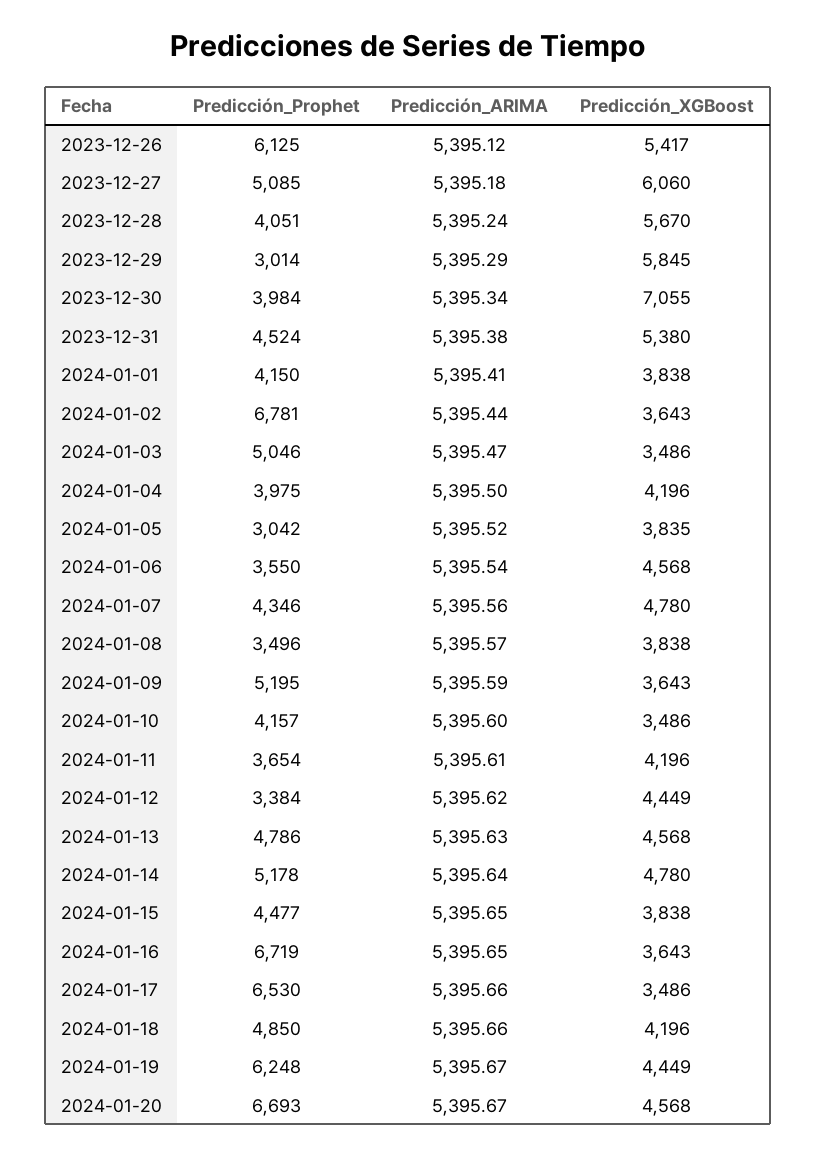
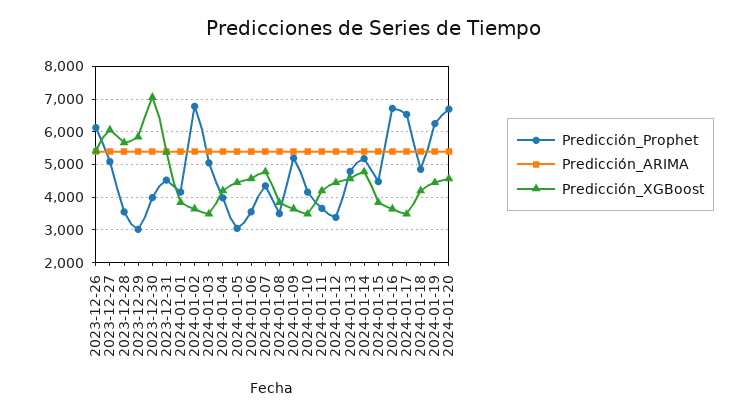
Predicción_Prophet, 2023-12-28: 4051 -> 3600
Predicción_XGBoost, 2024-01-05: 3835 -> 4400

